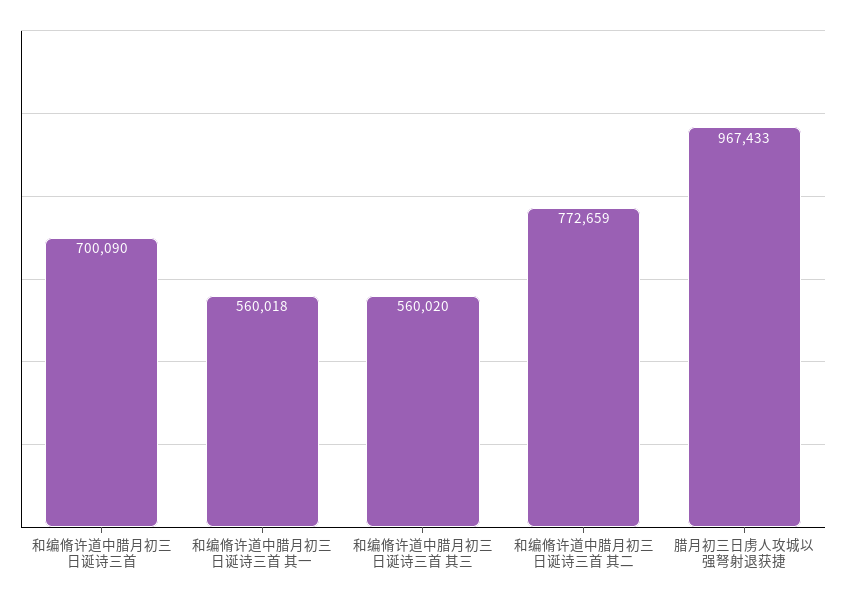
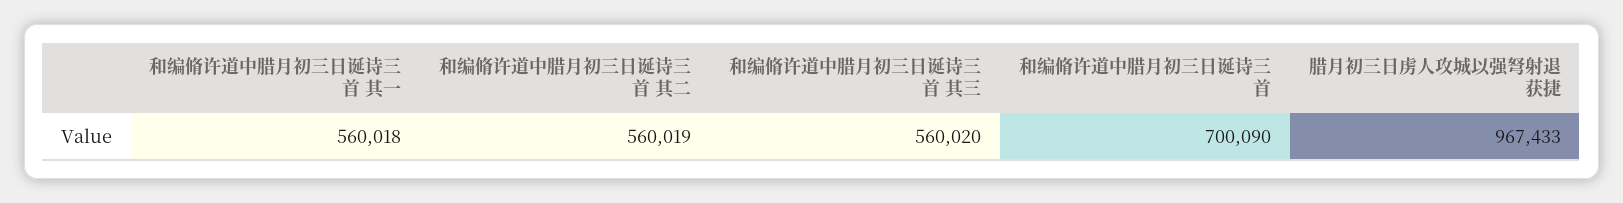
和编脩许道中腊月初三日诞诗三首 其二: 772659 -> 560019

